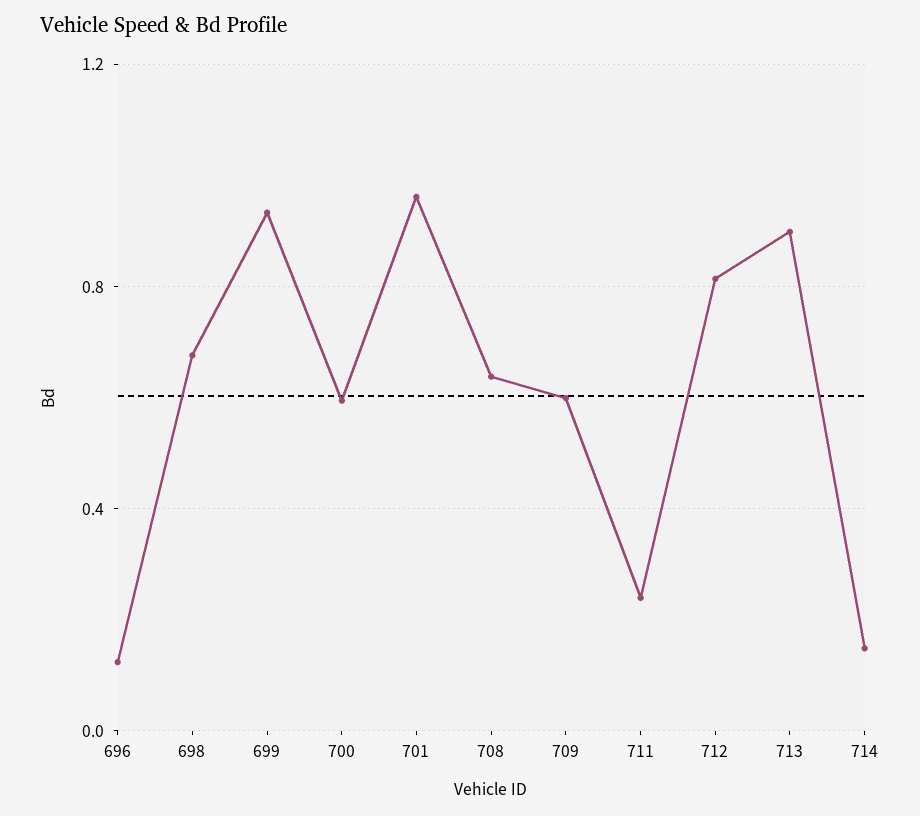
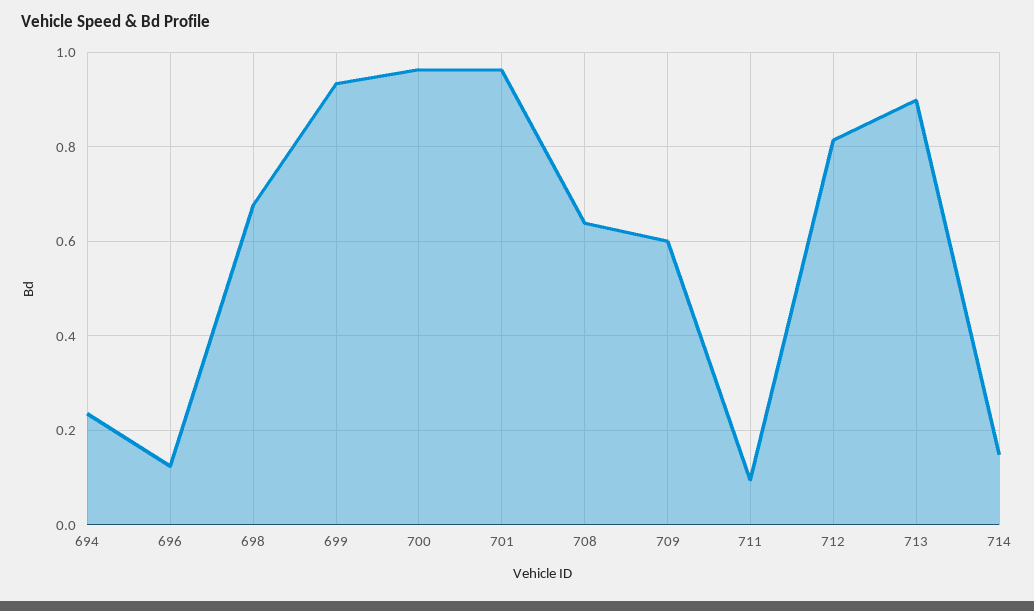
700: 0.6 -> 0.96
711: 0.25 -> 0.1
694: none -> 0.24

